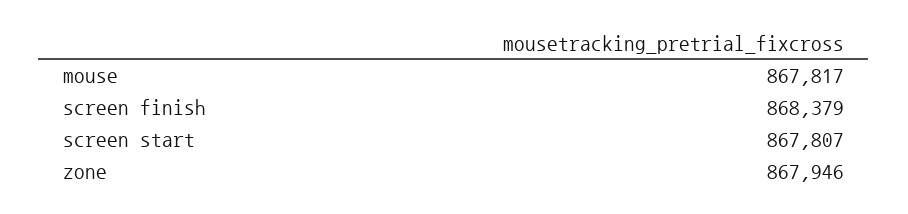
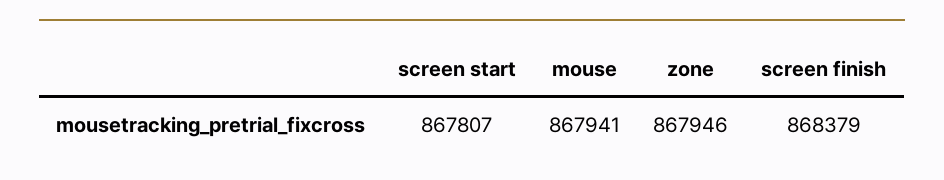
mouse: 867817 -> 867941

